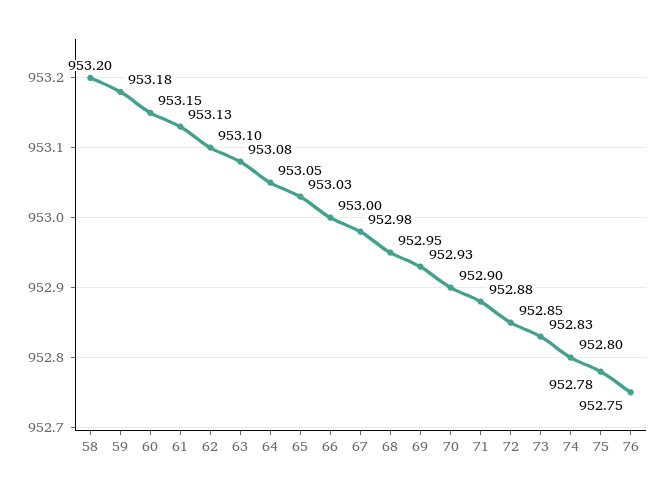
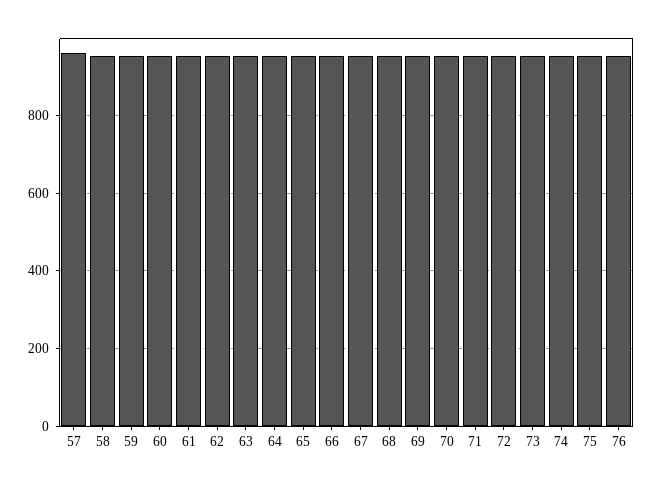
57: none -> 960

